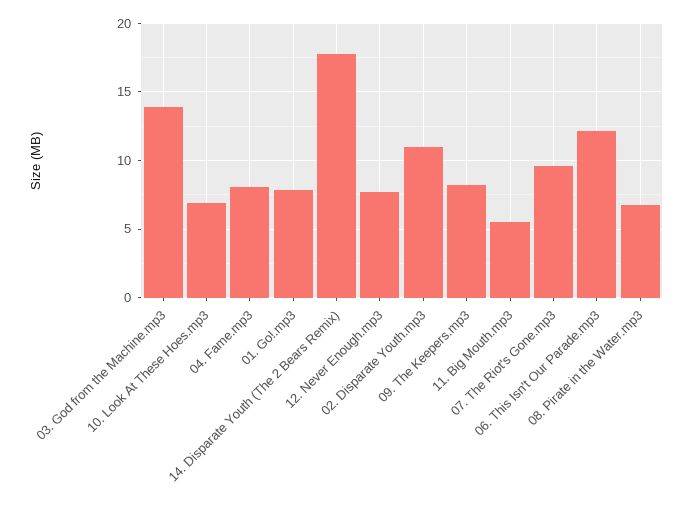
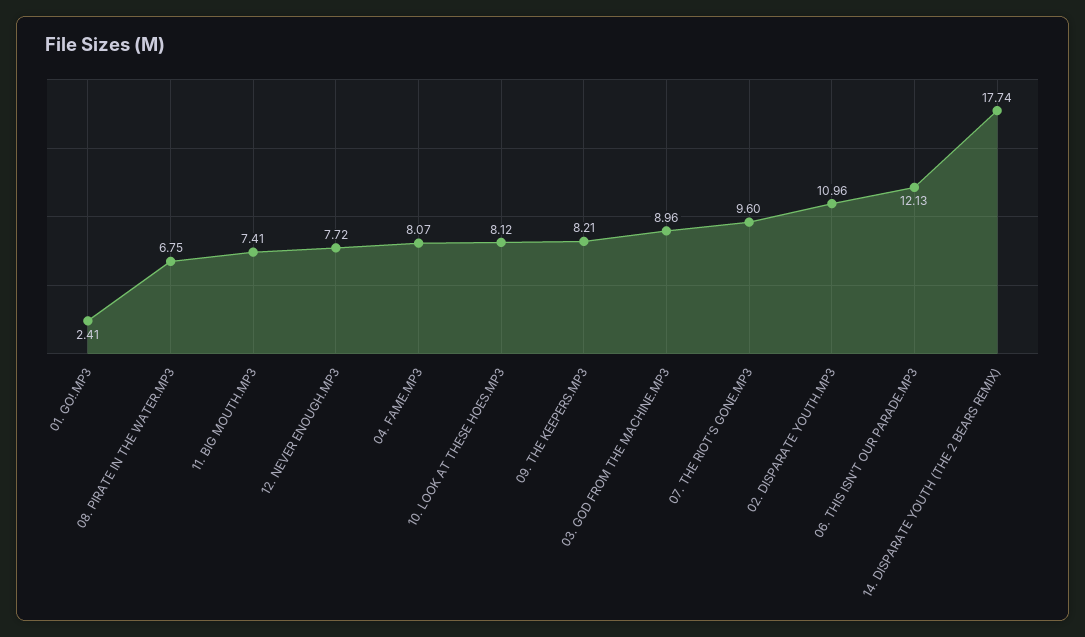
03. God from the Machine.mp3: 14 -> 8.96
10. Look At These Hoes.mp3: 7 -> 8.12
01. Go!.mp3: 8 -> 2.41
11. Big Mouth.mp3: 5.5 -> 7.41

